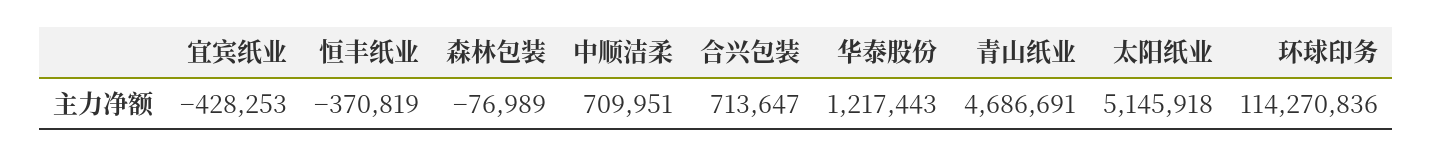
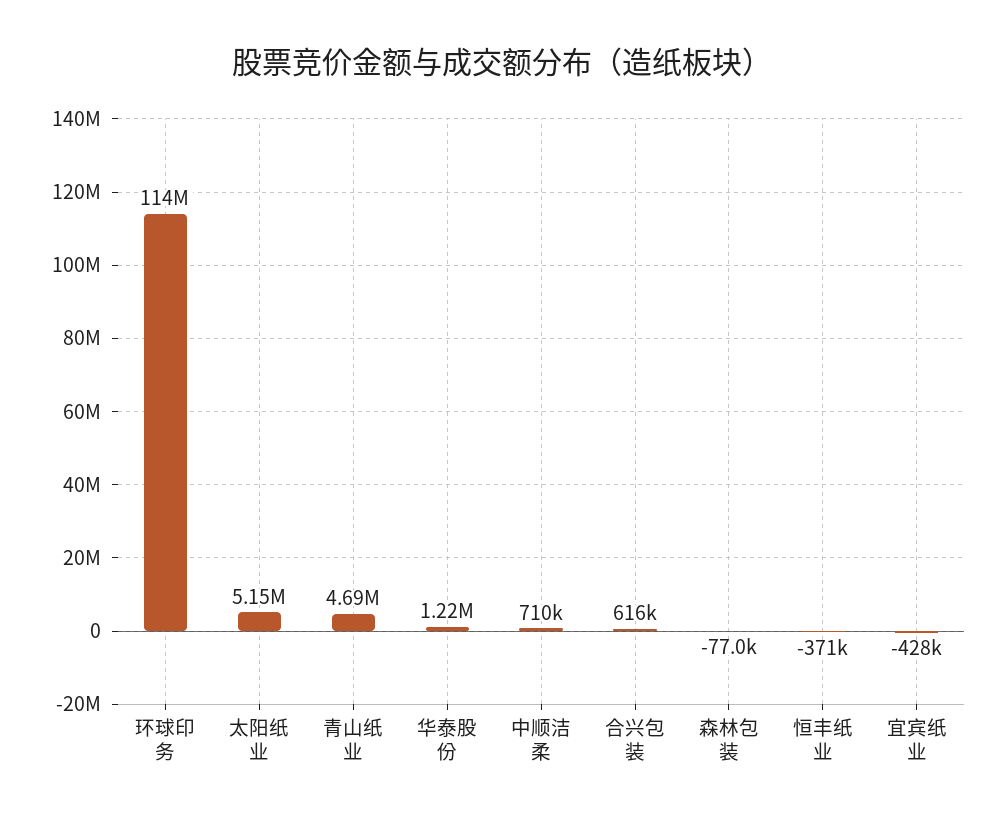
合兴包装: 713647 -> 616000

